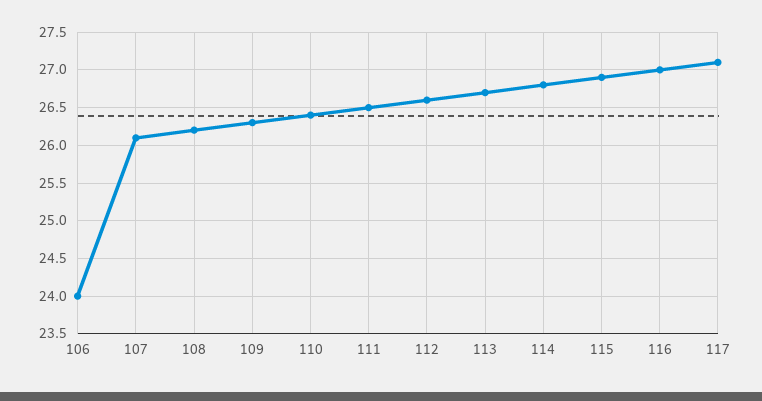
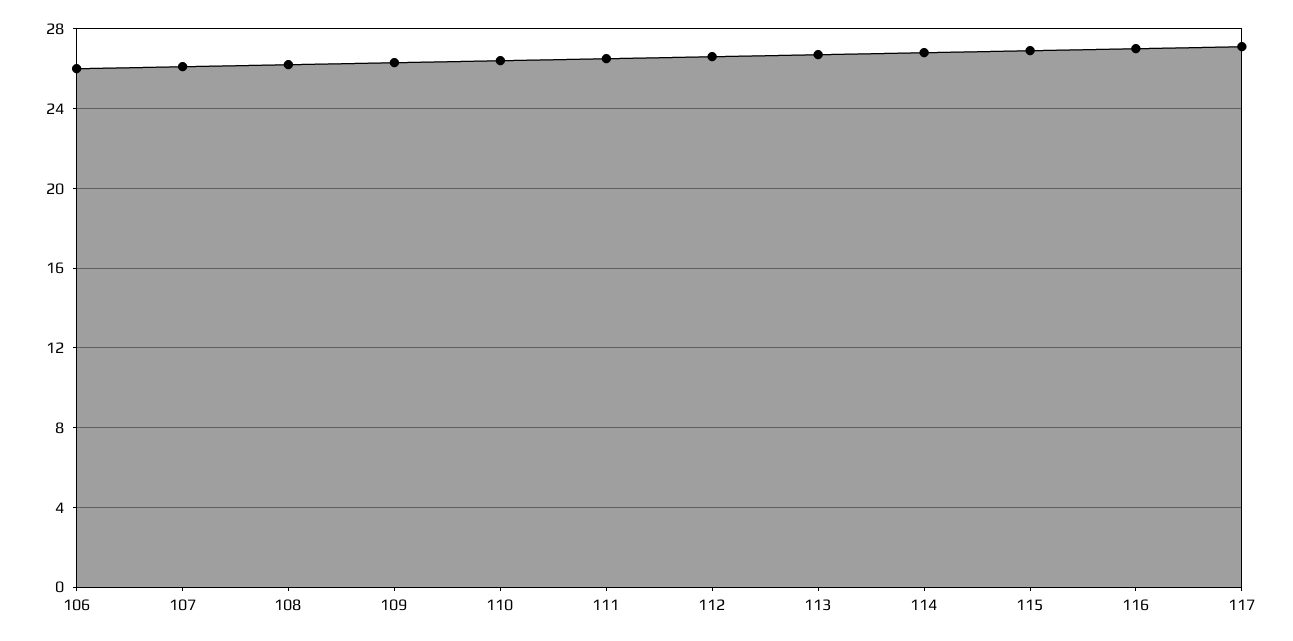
106: 24 -> 26

